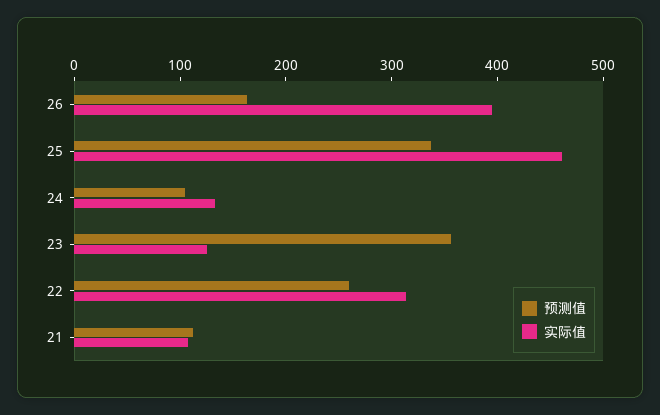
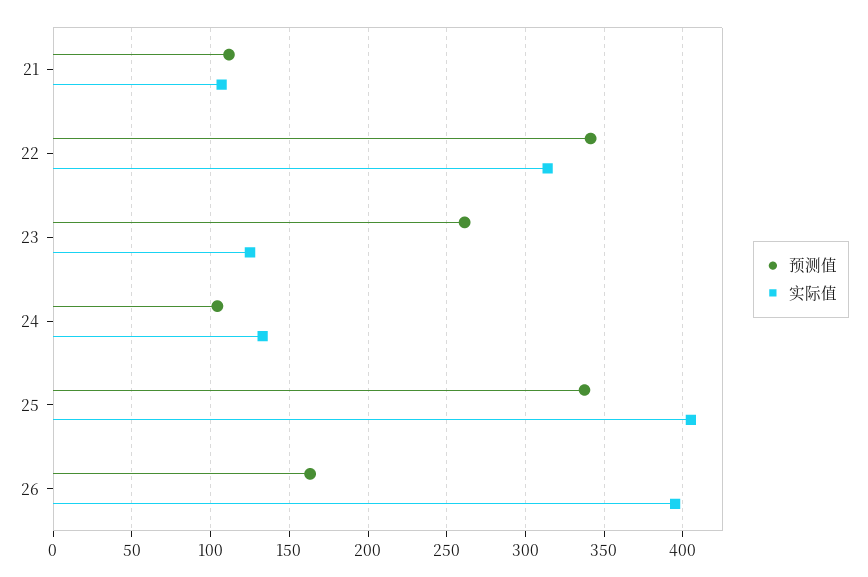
实际值, 25: 460 -> 405
预测值, 23: 360 -> 260
预测值, 22: 260 -> 340

